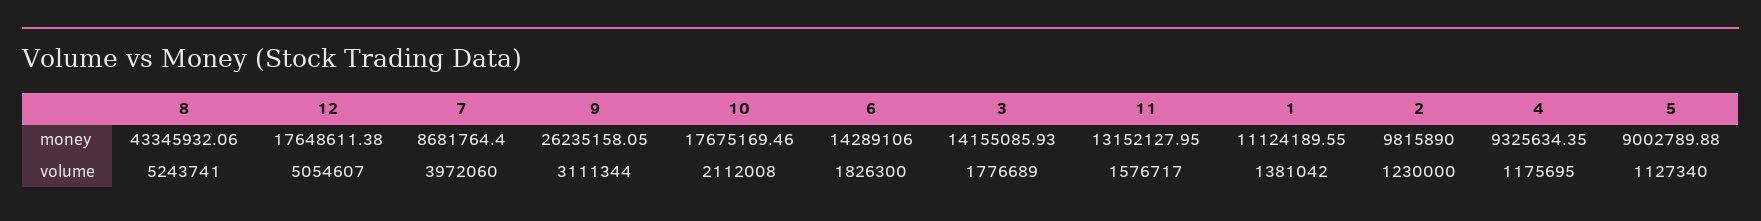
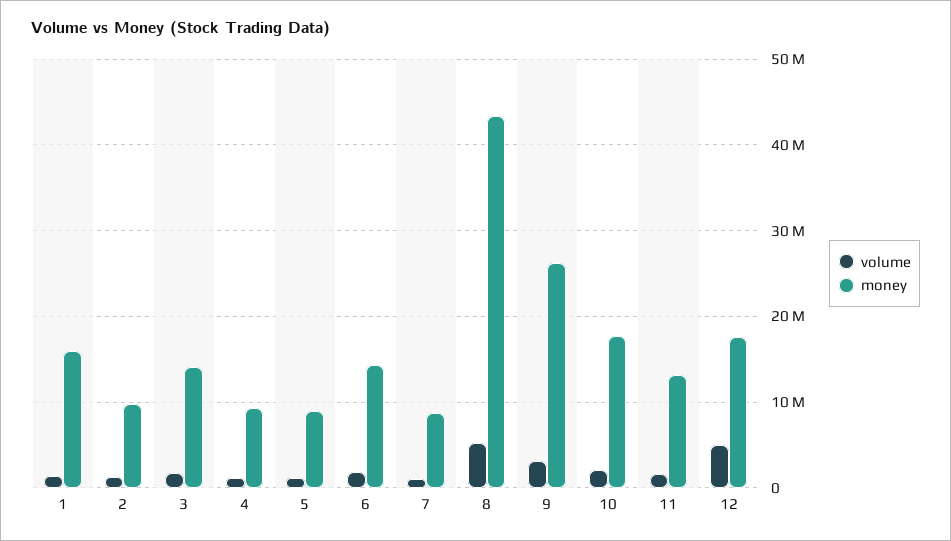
money, 1: 11124189.55 -> 16000000
volume, 7: 3972060 -> 1000000

